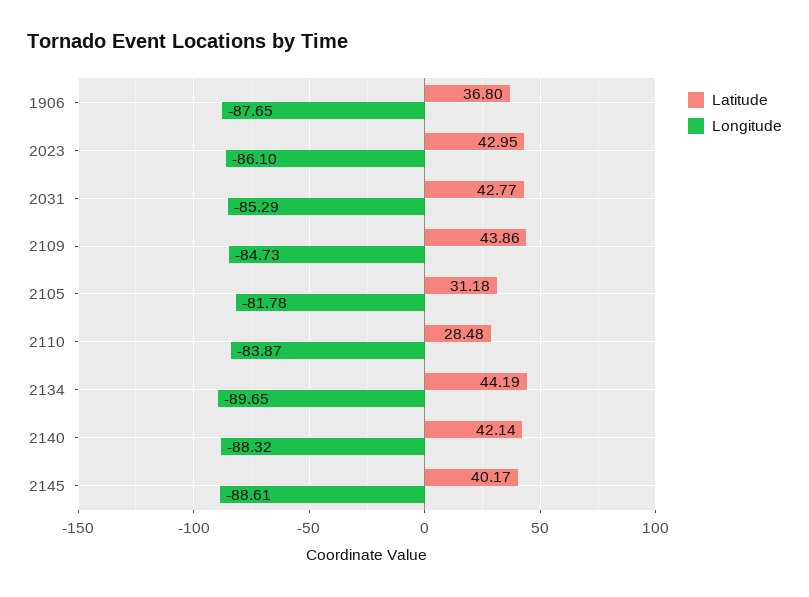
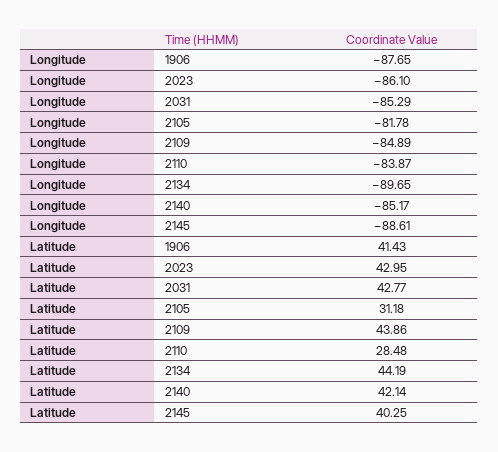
Latitude, 1906: 36.8 -> 41.43
Longitude, 2109: -84.73 -> -84.89
Longitude, 2140: -88.32 -> -85.17
Latitude, 2145: 40.17 -> 40.25

